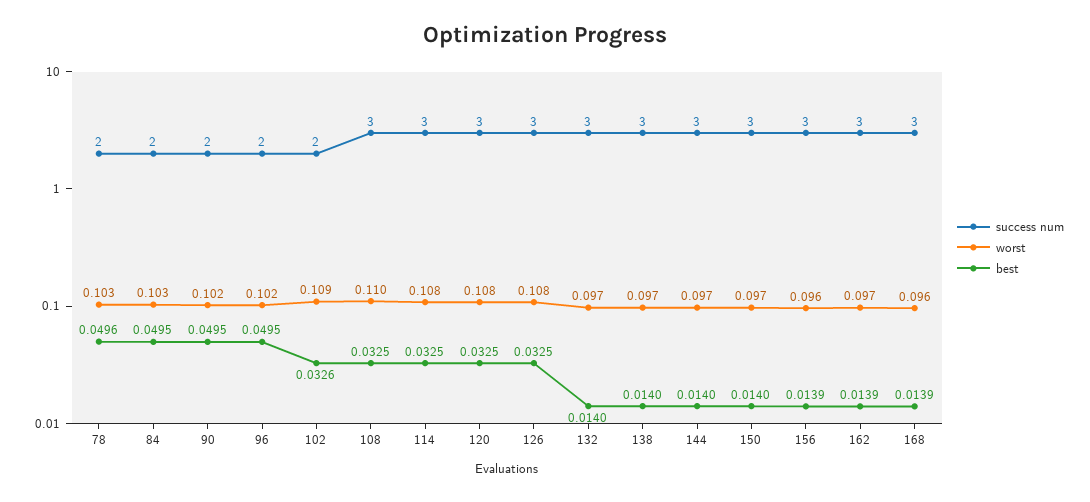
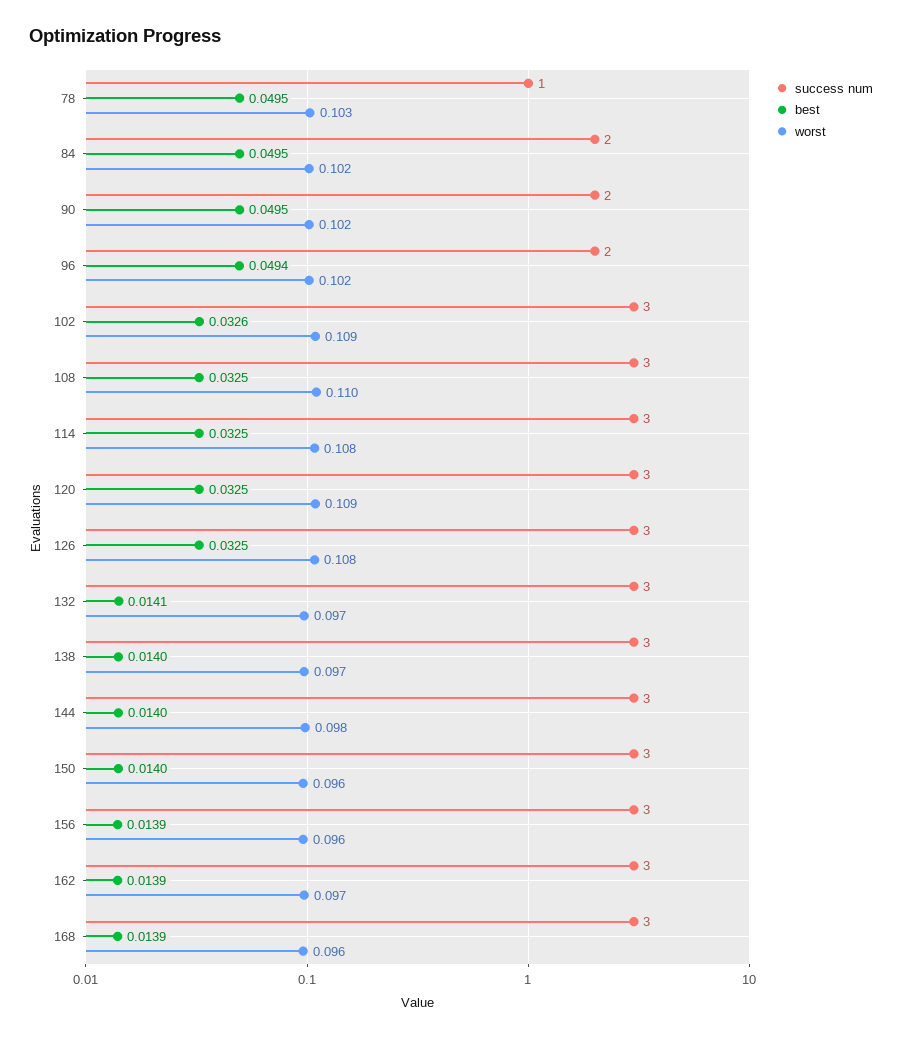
success num, 78: 2 -> 1
best, 78: 0.0496 -> 0.0495
worst, 84: 0.103 -> 0.102
best, 96: 0.0495 -> 0.0494
success num, 102: 2 -> 3
worst, 120: 0.108 -> 0.109
best, 132: 0.014 -> 0.0141
worst, 144: 0.097 -> 0.098
worst, 150: 0.097 -> 0.096

